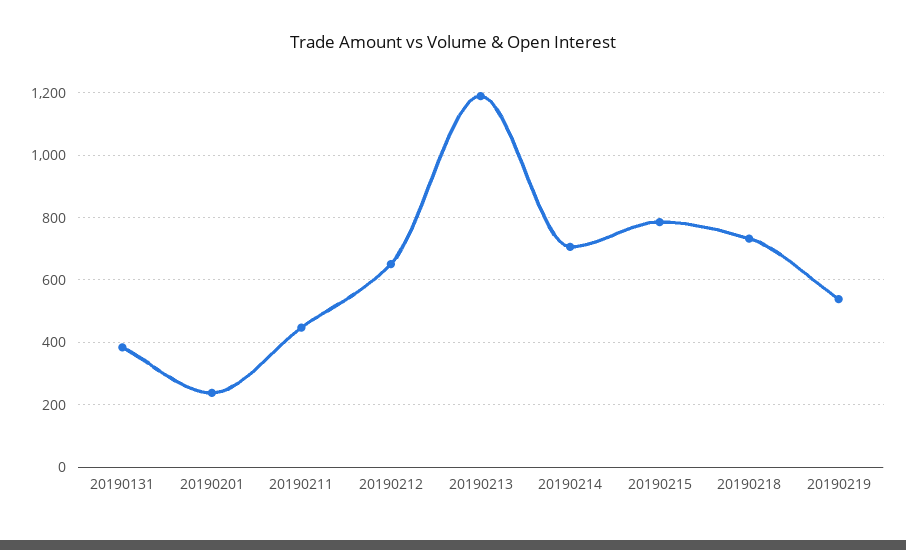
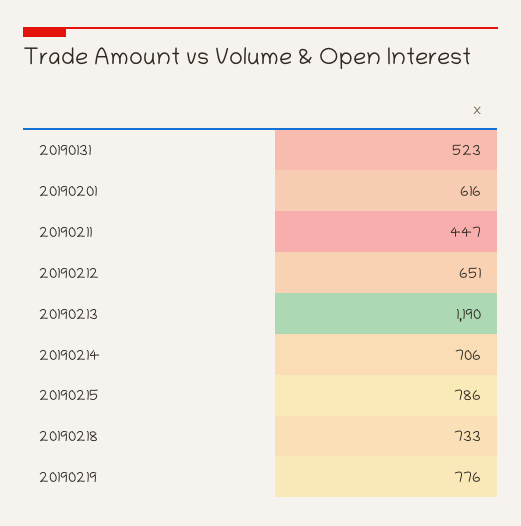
20190131: 380 -> 523
20190201: 240 -> 616
20190219: 540 -> 776

